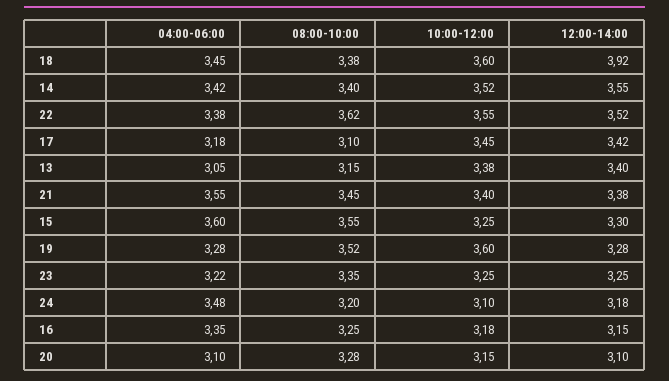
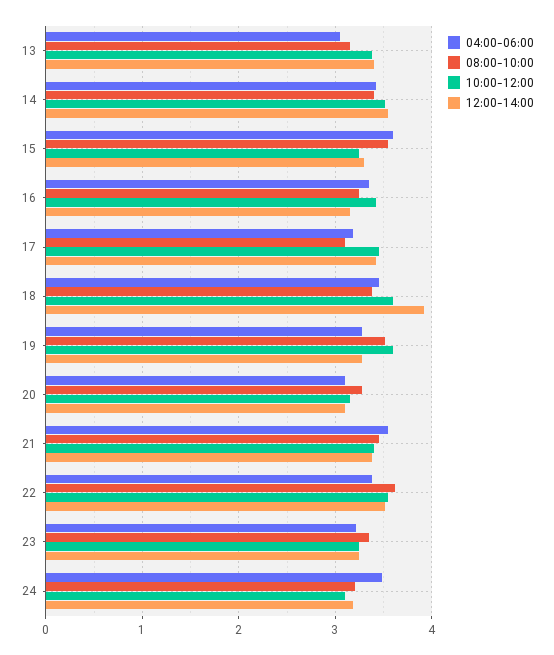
10:00-12:00, 16: 3.18 -> 3.4

